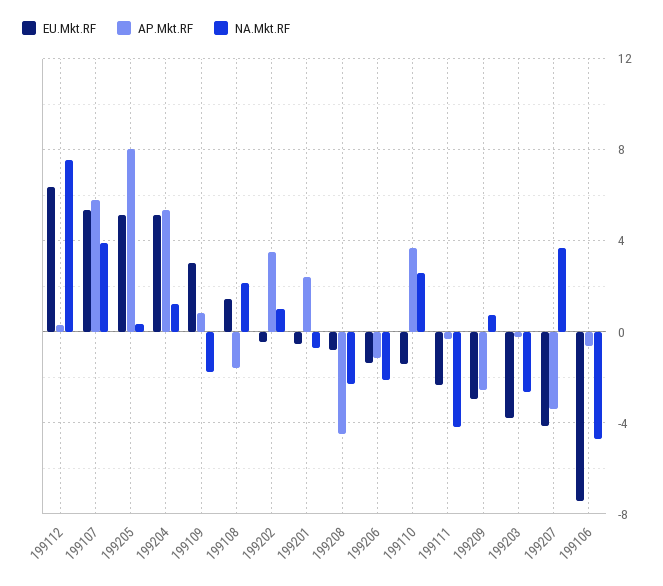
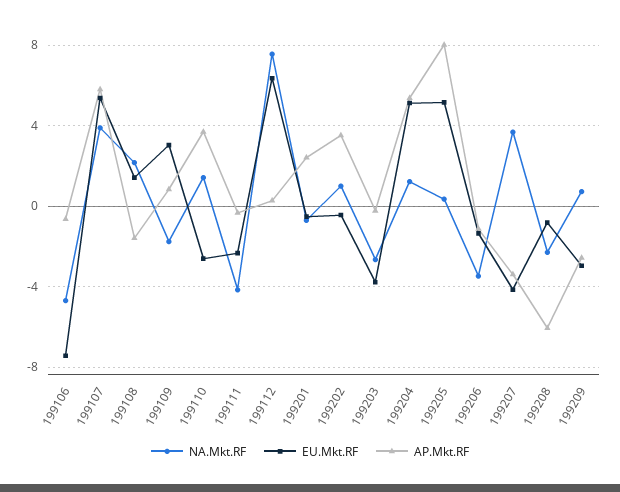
AP.Mkt.RF, 199208: -4.5 -> -6
NA.Mkt.RF, 199206: -2 -> -3.5
EU.Mkt.RF, 199110: -1.5 -> -2.5
NA.Mkt.RF, 199110: 2.5 -> 1.5

